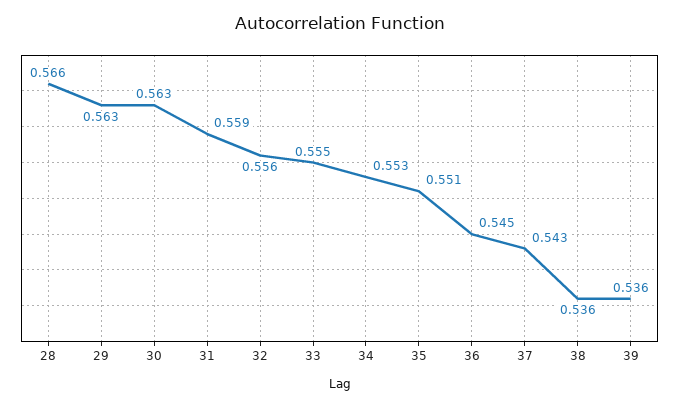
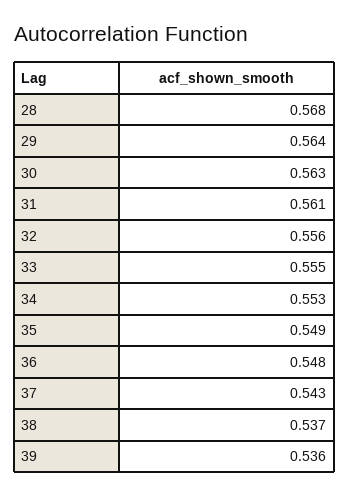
28: 0.566 -> 0.568
29: 0.563 -> 0.564
31: 0.559 -> 0.561
35: 0.551 -> 0.549
36: 0.545 -> 0.548
38: 0.536 -> 0.537

